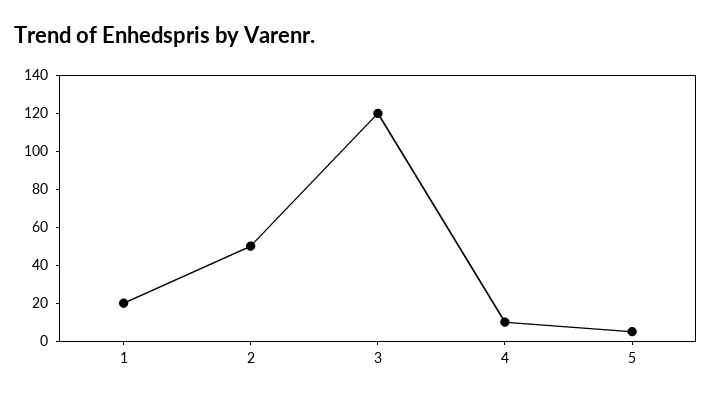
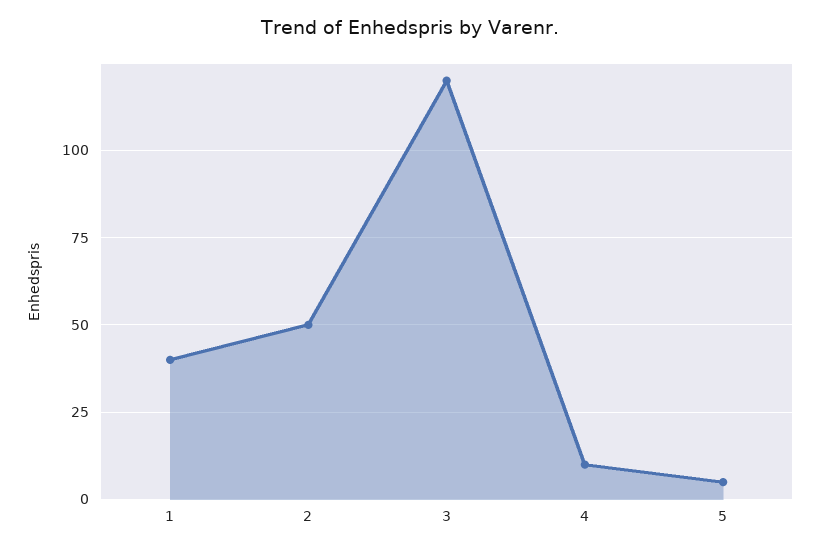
1: 20 -> 40

